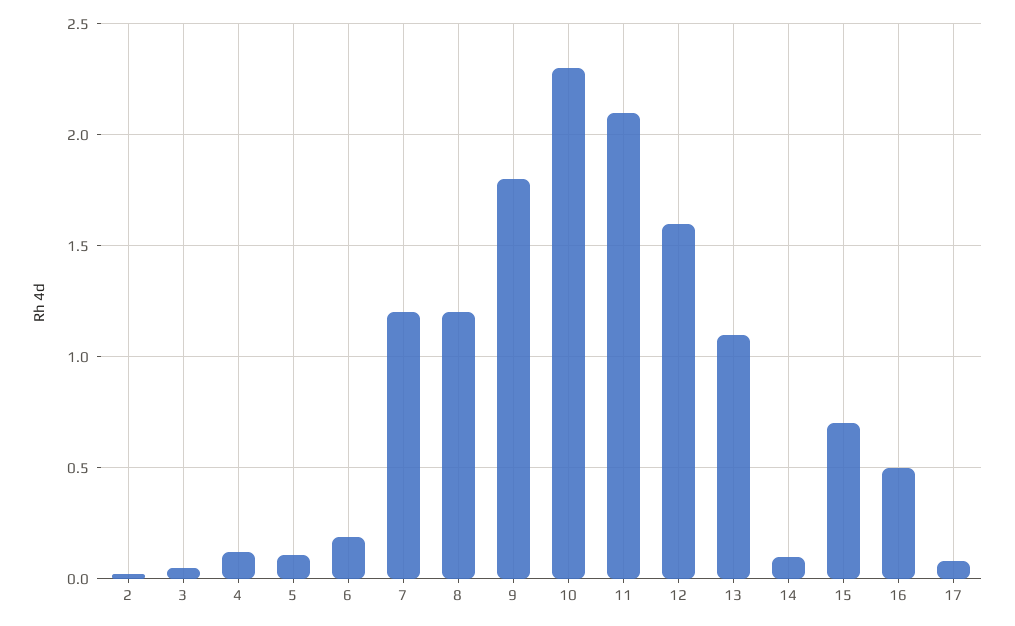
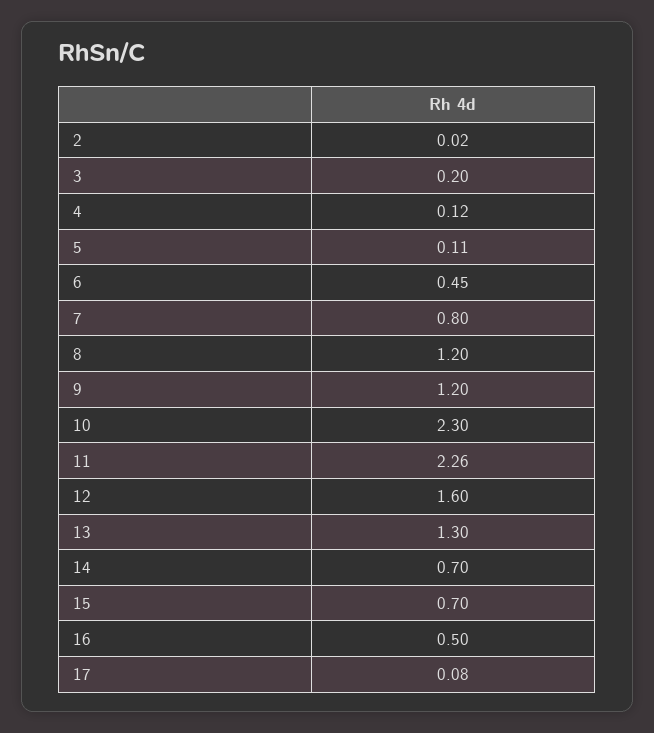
3: 0.05 -> 0.2
6: 0.2 -> 0.45
7: 1.2 -> 0.8
9: 1.8 -> 1.2
11: 2.1 -> 2.26
13: 1.1 -> 1.3
14: 0.1 -> 0.7

